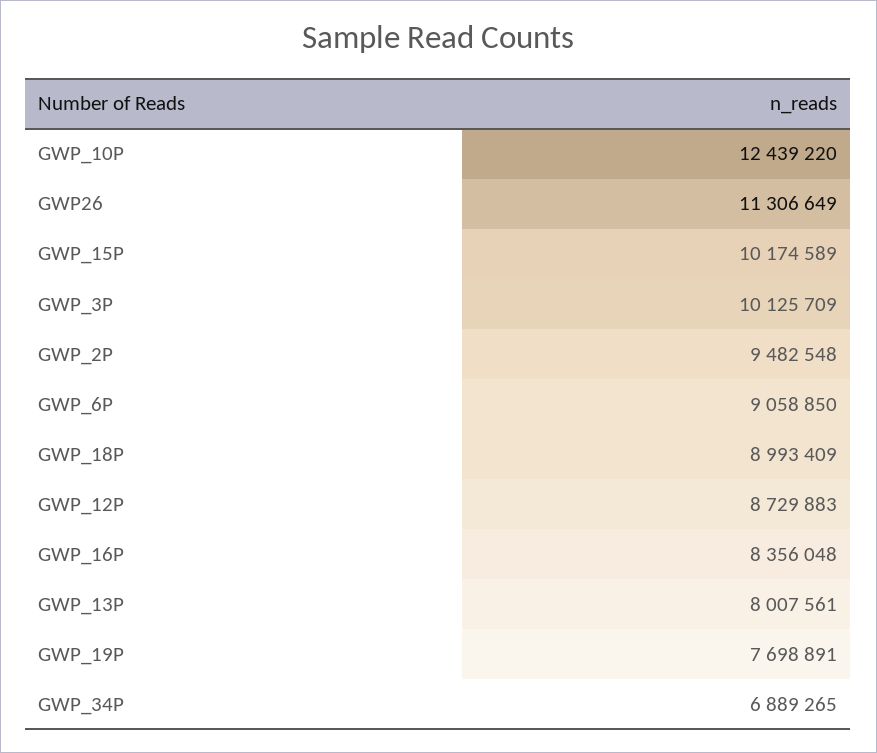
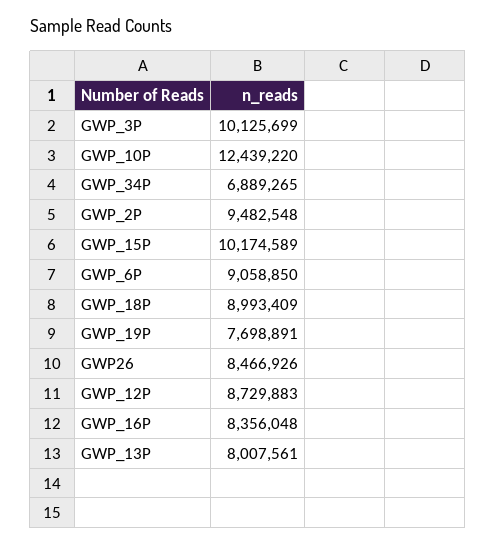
GWP26: 11306649 -> 8466926
GWP_3P: 10125709 -> 10125699

